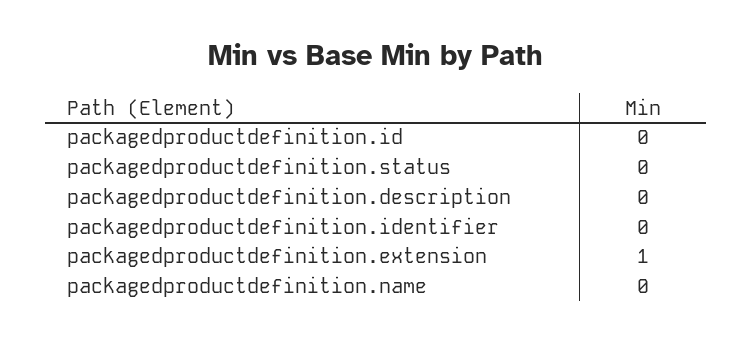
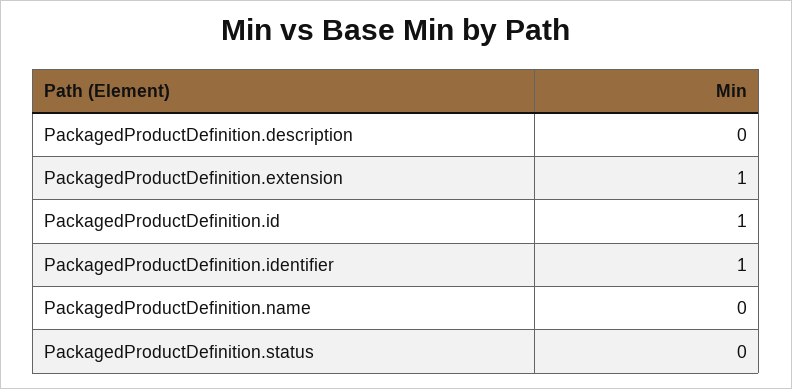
packagedproductdefinition.id: 0 -> 1
packagedproductdefinition.identifier: 0 -> 1

